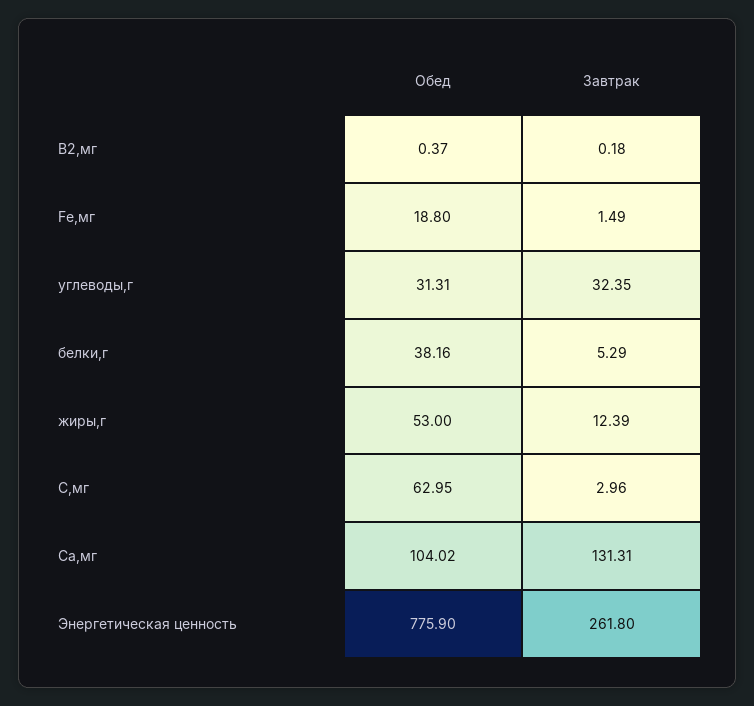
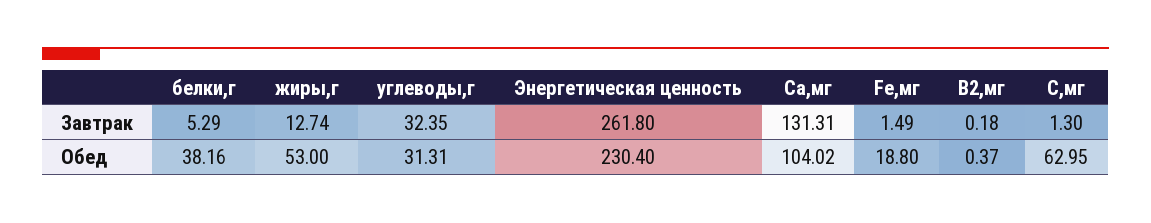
Завтрак, жиры,г: 12.39 -> 12.74
Завтрак, C,мг: 2.96 -> 1.3
Обед, Энергетическая ценность: 775.9 -> 230.4

